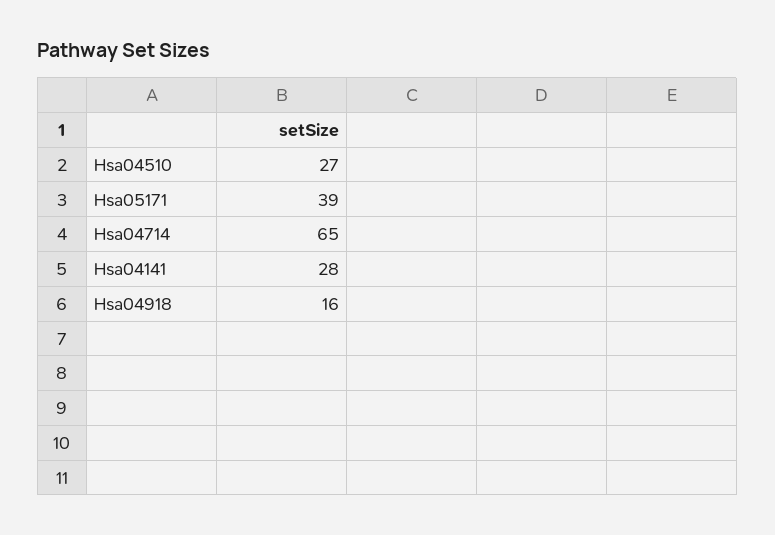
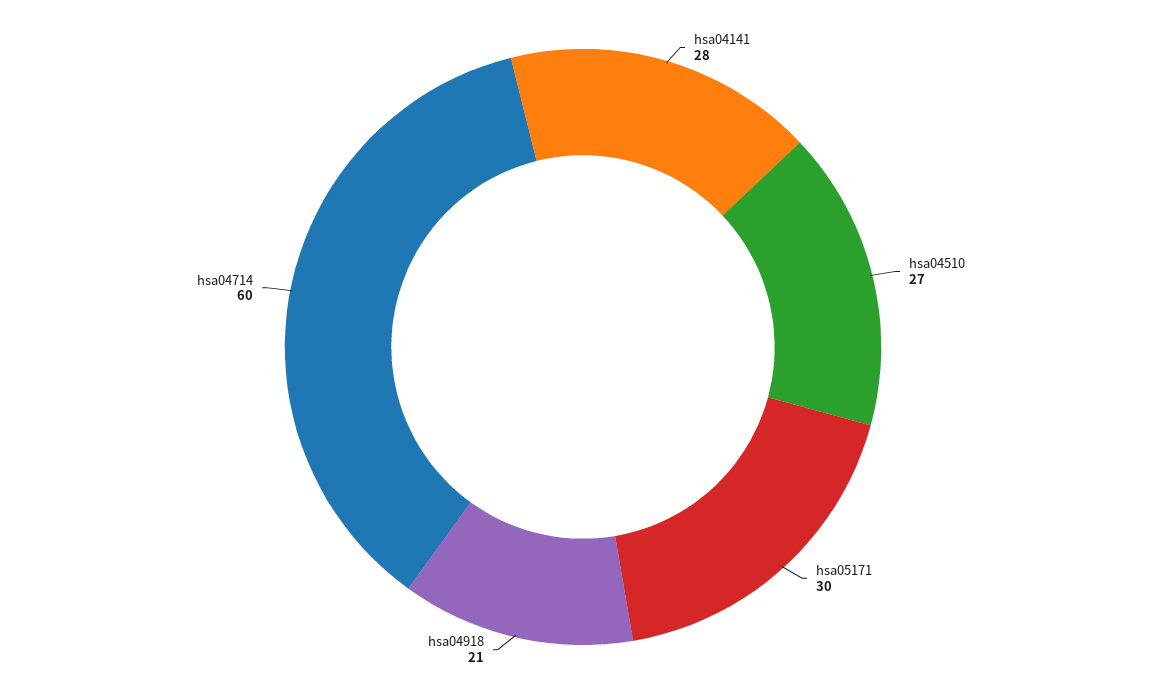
Hsa05171: 39 -> 30
Hsa04714: 65 -> 60
Hsa04918: 16 -> 21

